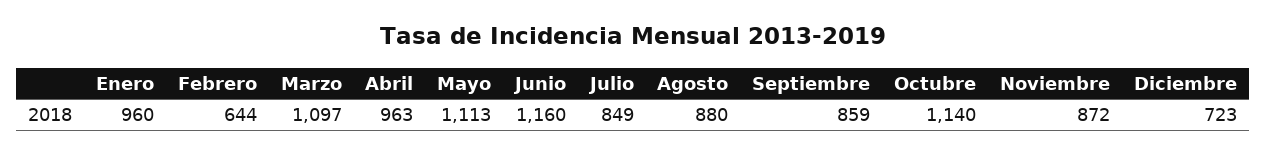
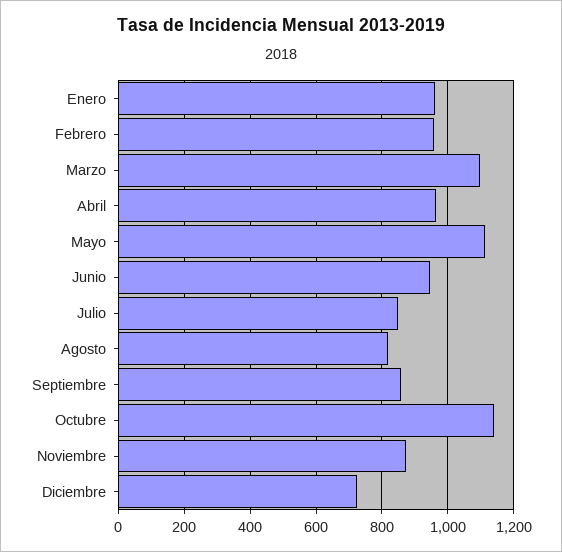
Febrero: 644 -> 960
Junio: 1160 -> 940
Agosto: 880 -> 820

